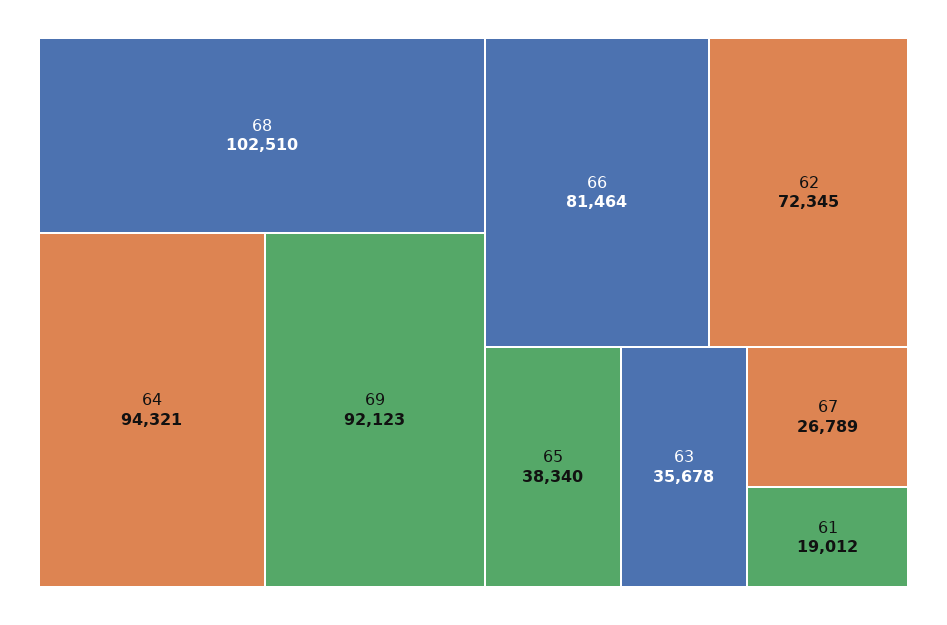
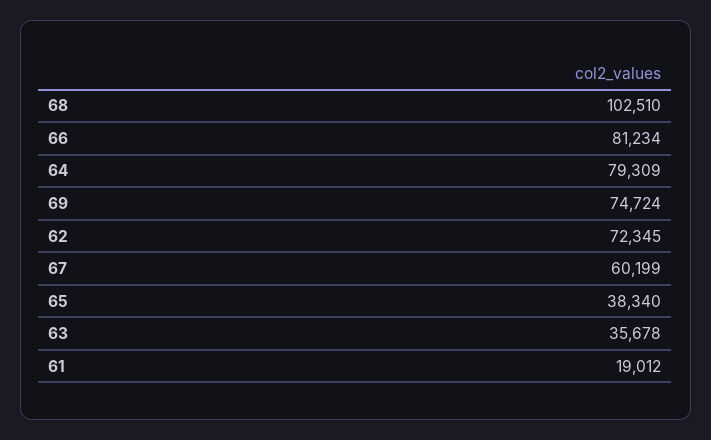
64: 94321 -> 79309
69: 92123 -> 74724
66: 81464 -> 81234
67: 26789 -> 60199

